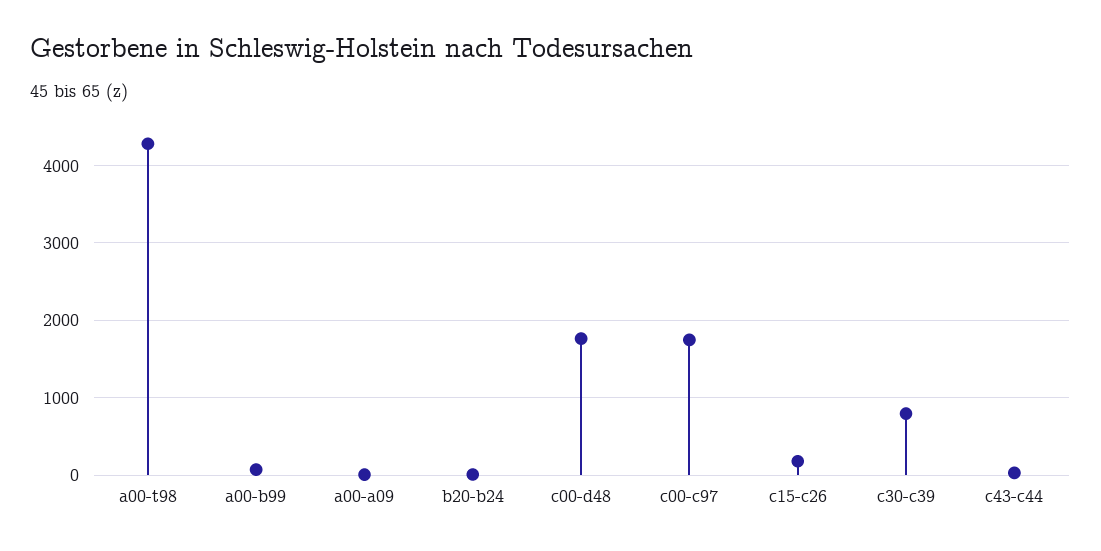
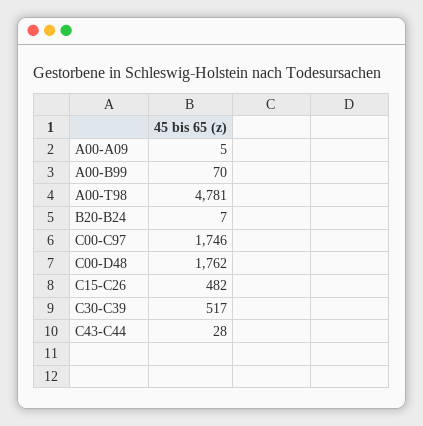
a00-t98: 4300 -> 4781
c15-c26: 200 -> 482
c30-c39: 800 -> 517

